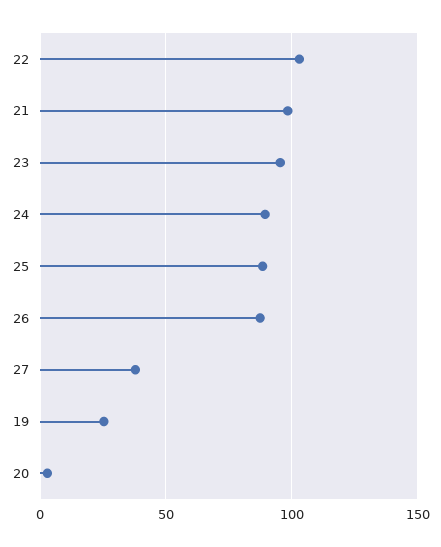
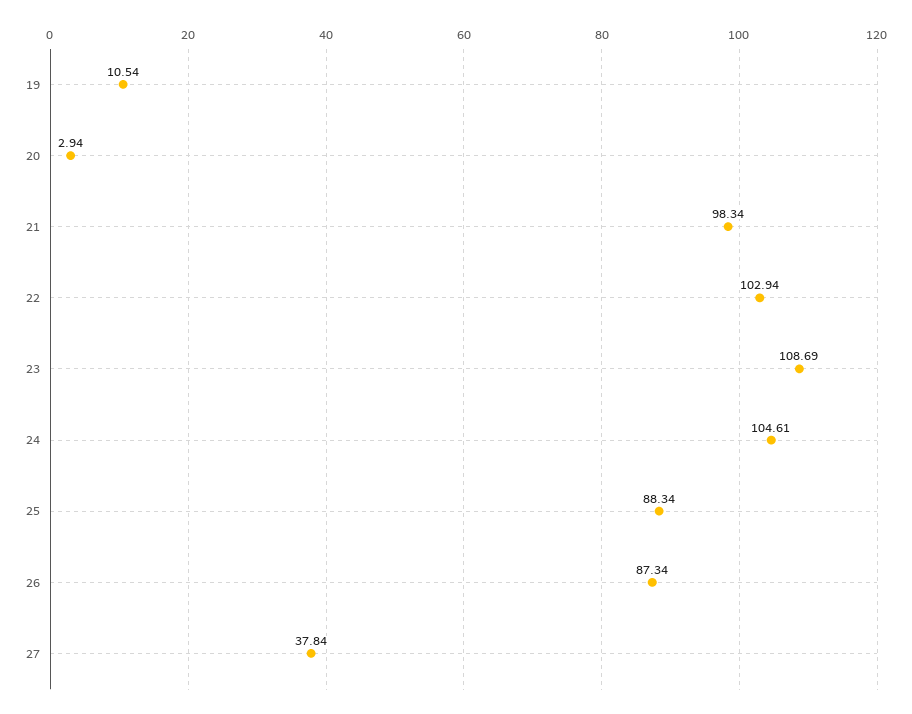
23: 95 -> 108.69
24: 90 -> 104.61
19: 25 -> 10.54

